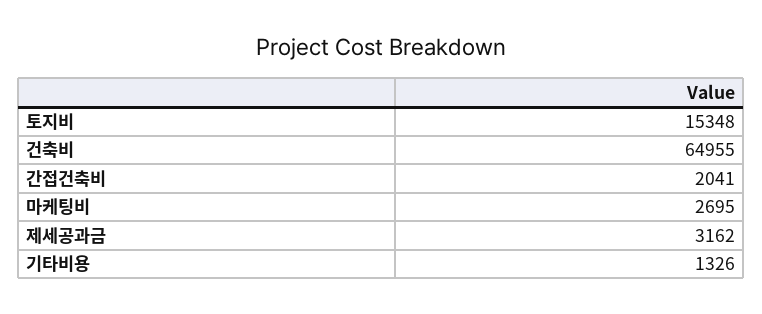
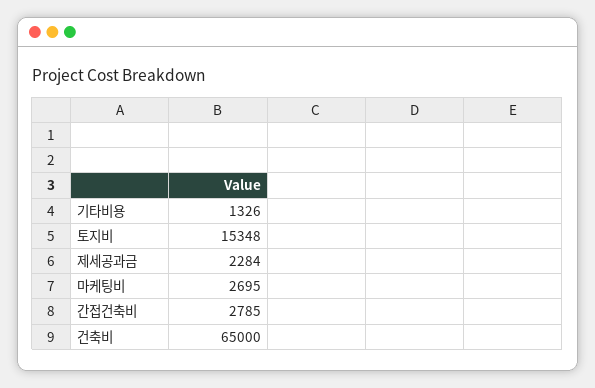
건축비: 64955 -> 65000
간접건축비: 2041 -> 2785
제세공과금: 3162 -> 2284

